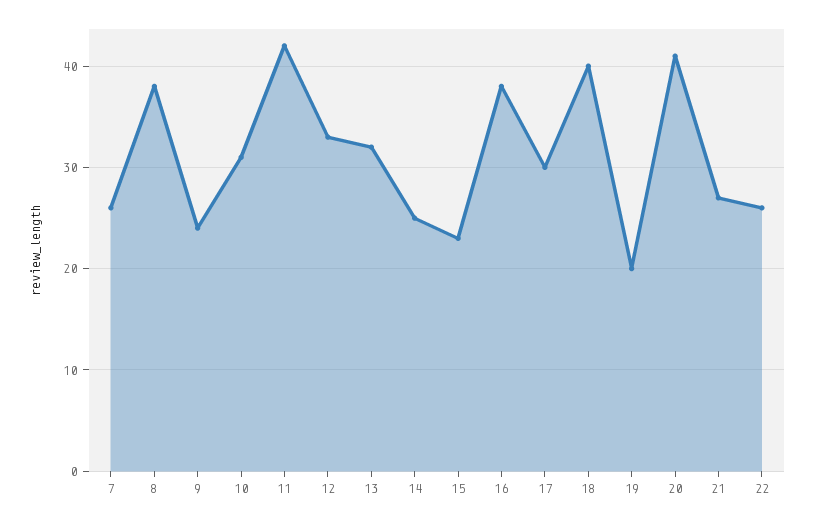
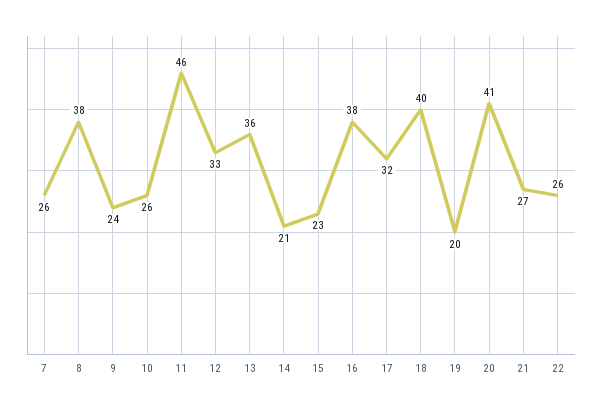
10: 31 -> 26
11: 42 -> 46
13: 32 -> 36
14: 25 -> 21
17: 30 -> 32

